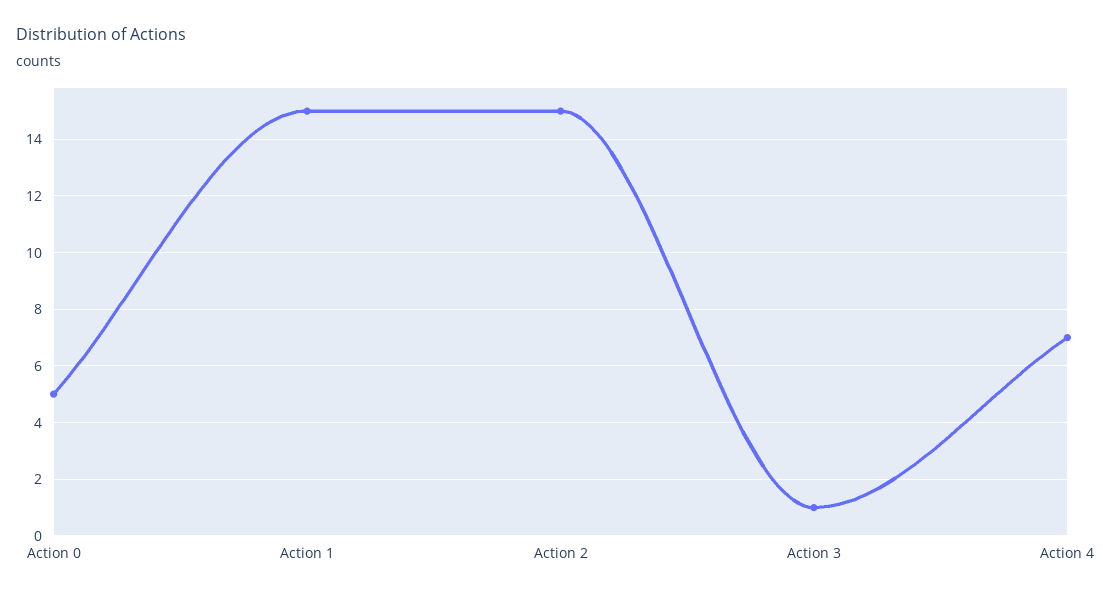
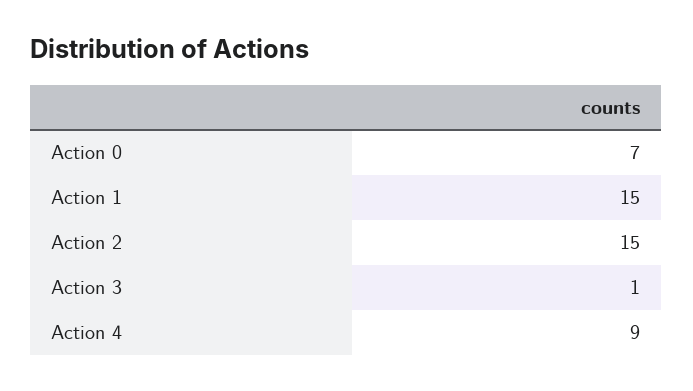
Action 0: 5 -> 7
Action 4: 7 -> 9

